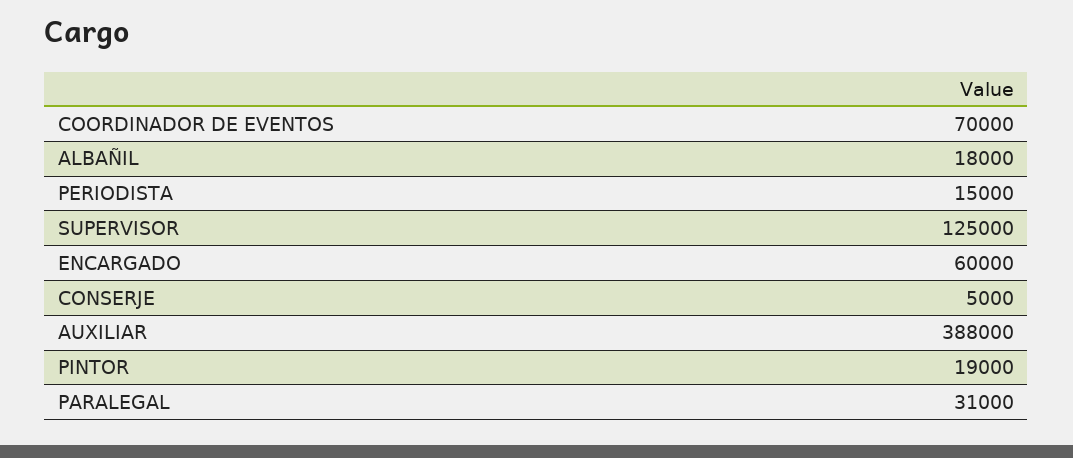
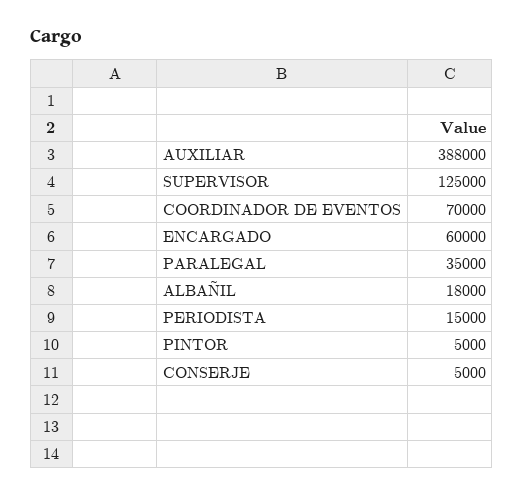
PINTOR: 19000 -> 5000
PARALEGAL: 31000 -> 35000

